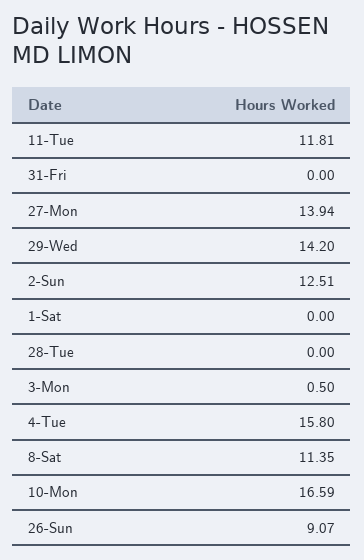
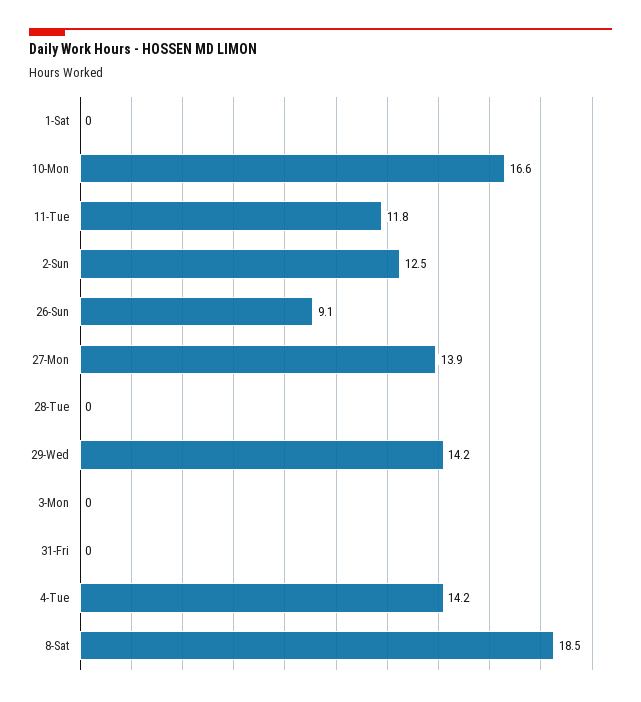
3-Mon: 0.5 -> 0
4-Tue: 15.8 -> 14.2
8-Sat: 11.35 -> 18.5

